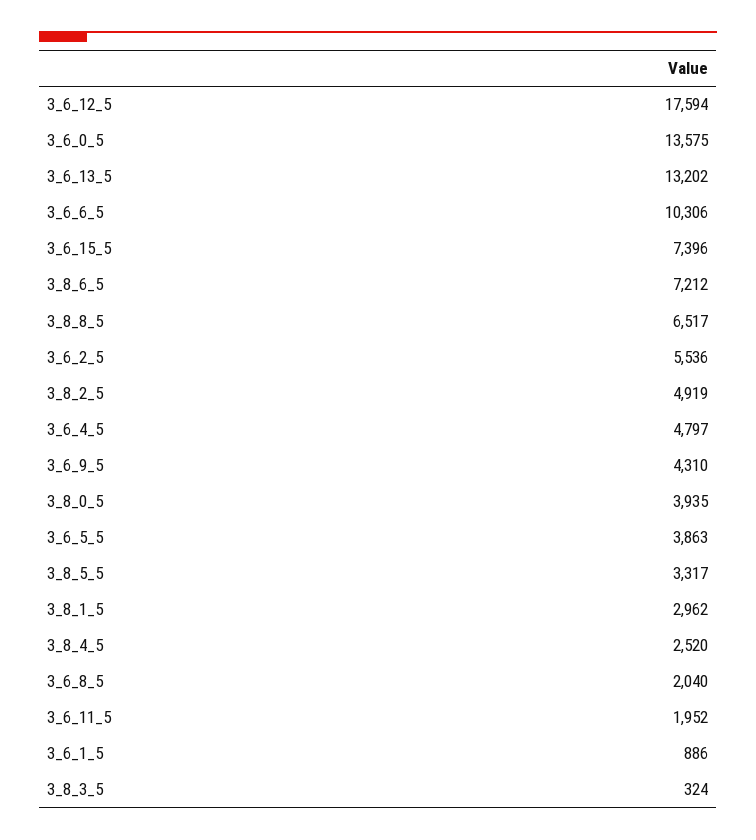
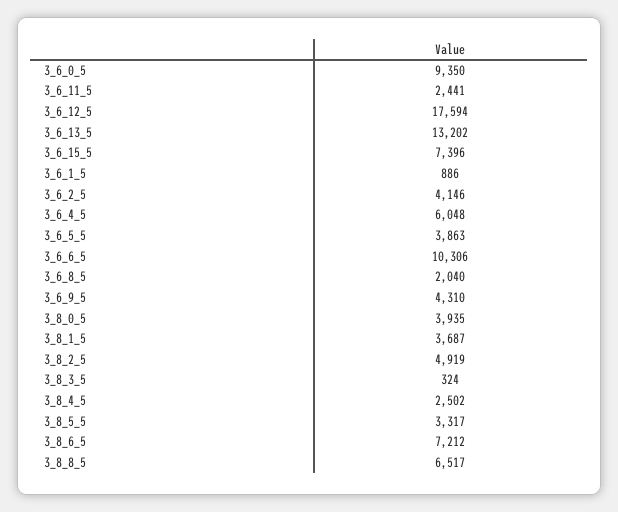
3_6_0_5: 13575 -> 9350
3_6_2_5: 5536 -> 4146
3_6_4_5: 4797 -> 6048
3_8_1_5: 2962 -> 3687
3_8_4_5: 2520 -> 2502
3_6_11_5: 1952 -> 2441

